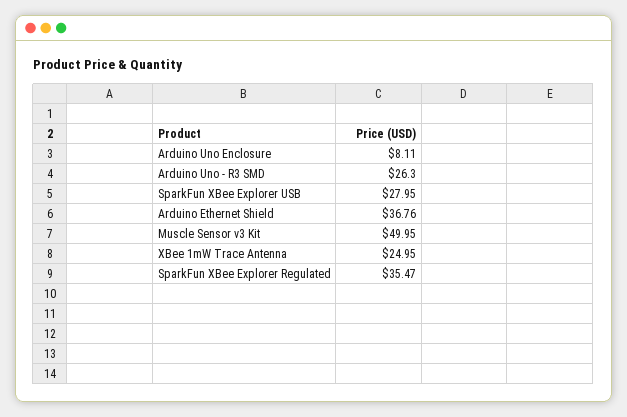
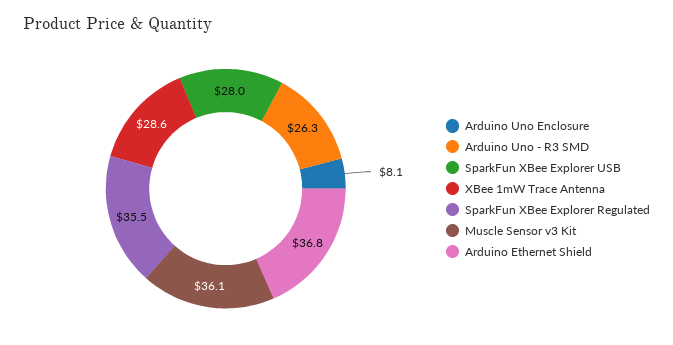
Muscle Sensor v3 Kit: 49.95 -> 36.1
XBee 1mW Trace Antenna: 24.95 -> 28.6

